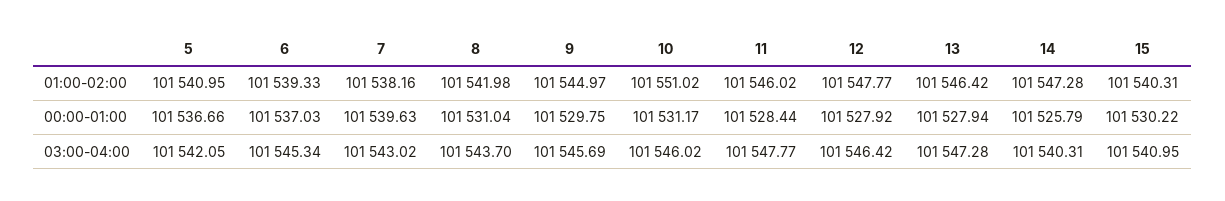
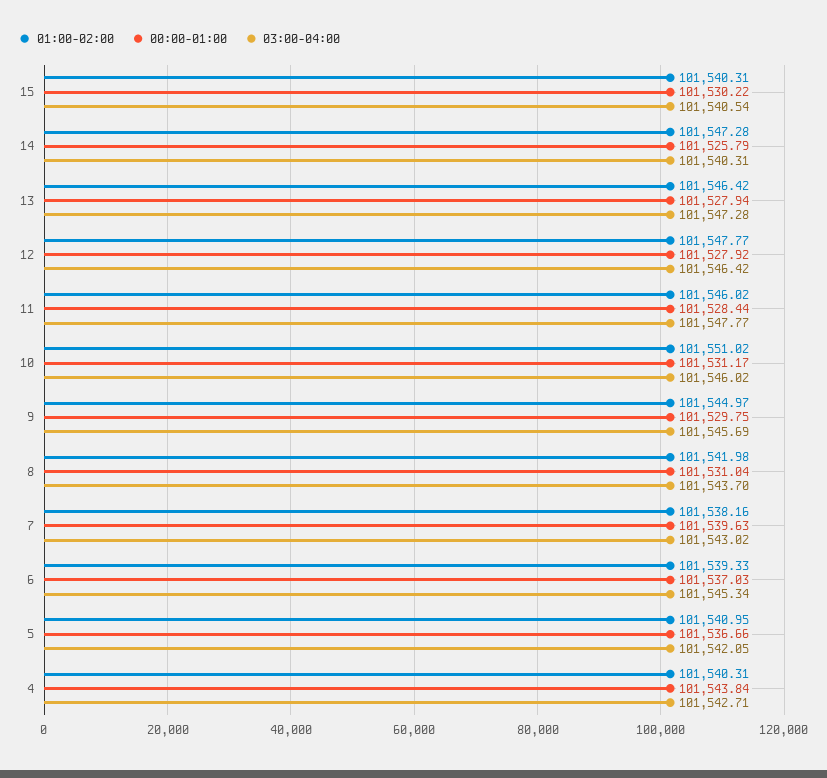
03:00-04:00, 15: 101540.95 -> 101540.54
01:00-02:00, 4: none -> 101540.31
00:00-01:00, 4: none -> 101543.84
03:00-04:00, 4: none -> 101542.71

